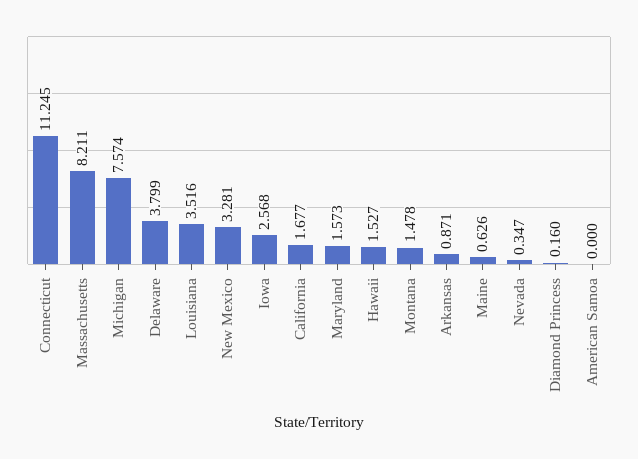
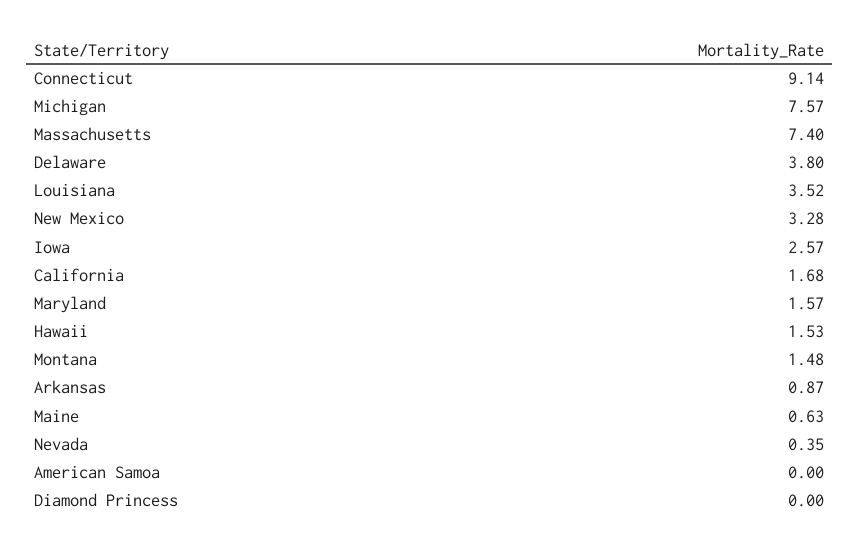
Connecticut: 11.245 -> 9.14
Massachusetts: 8.211 -> 7.4
Diamond Princess: 0.16 -> 0

